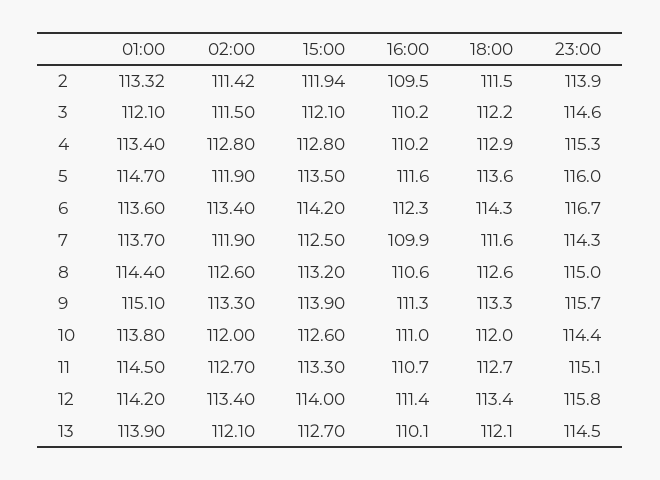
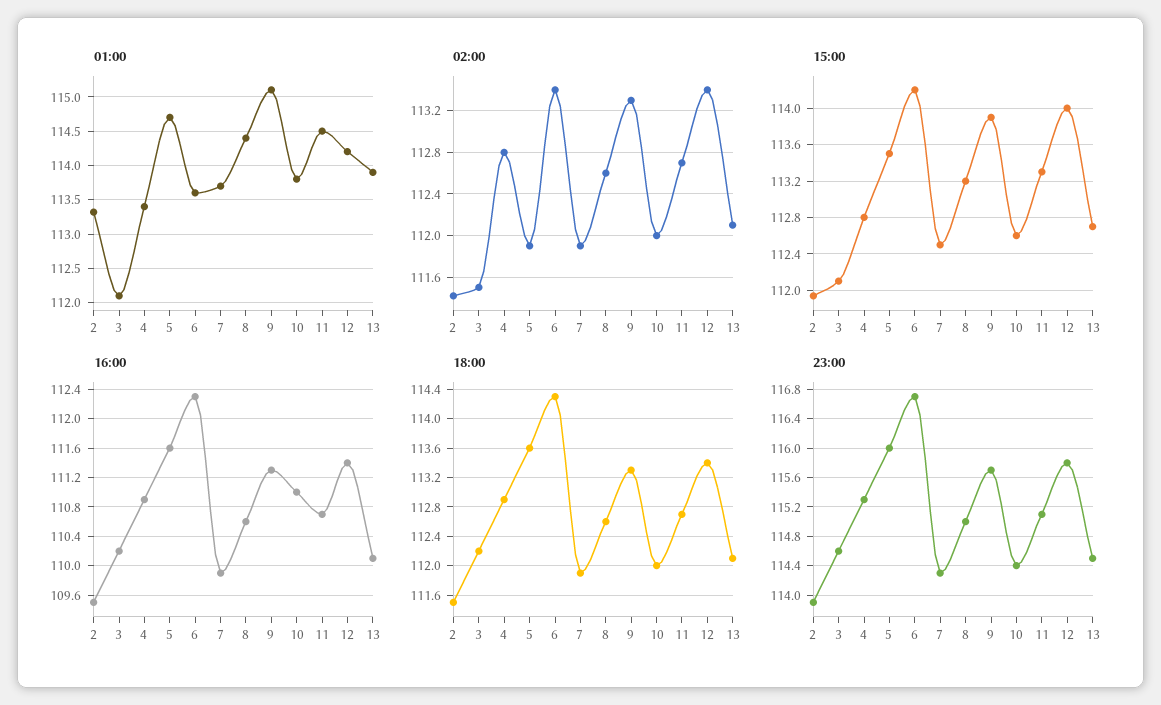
16:00, 4: 110.2 -> 110.9
18:00, 7: 111.6 -> 111.9

